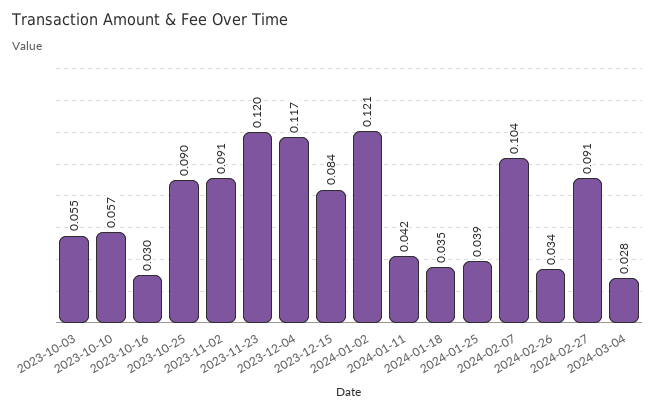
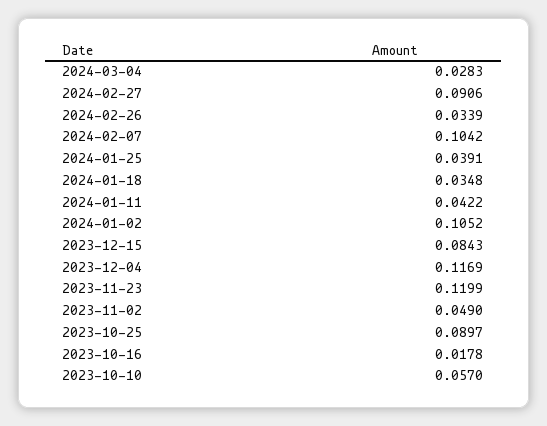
2023-10-03: 0.055 -> none
2023-10-16: 0.03 -> 0.0178
2023-11-02: 0.091 -> 0.049
2024-01-02: 0.121 -> 0.1052

